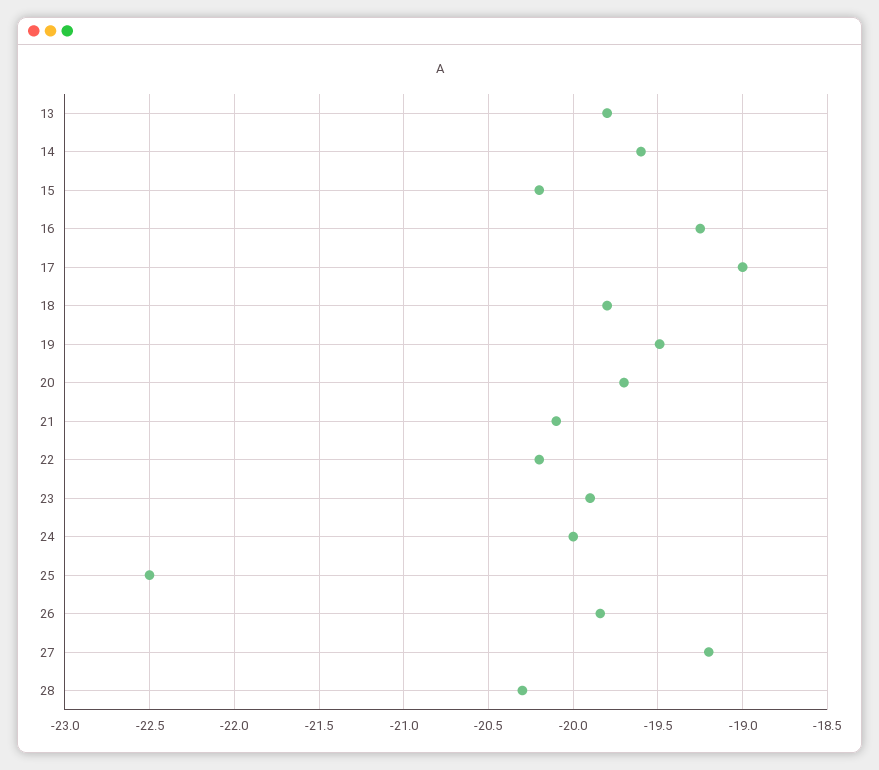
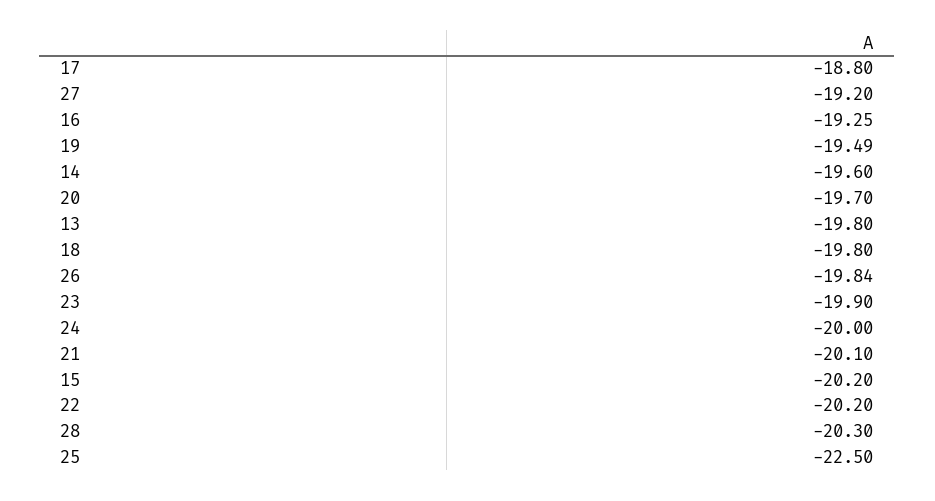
17: -19 -> -18.8

